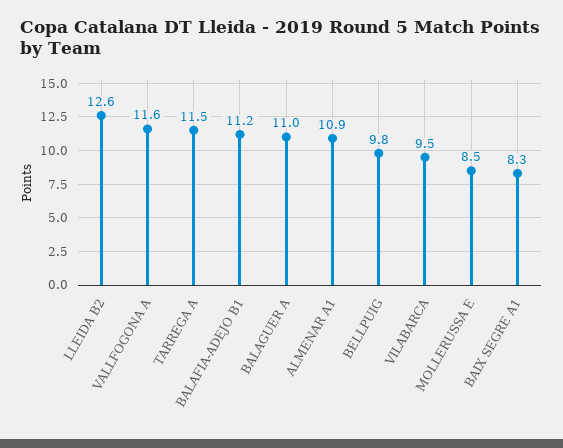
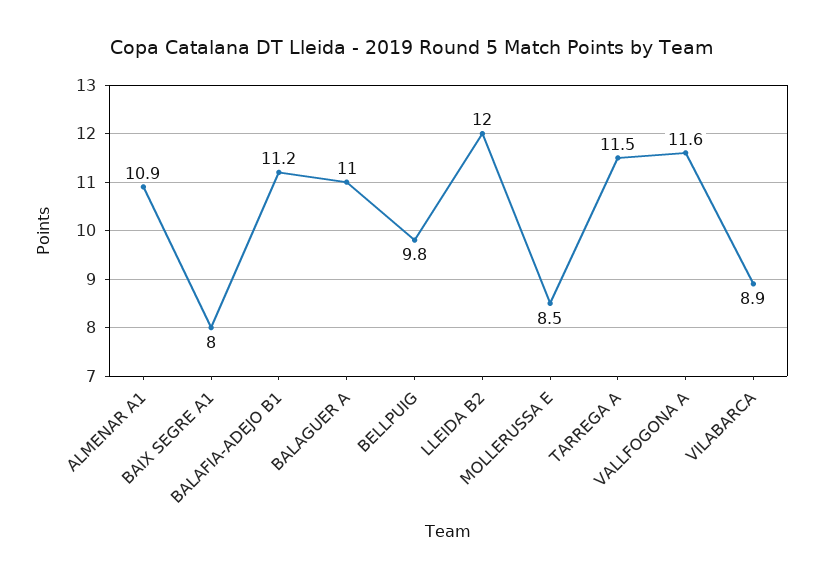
LLEIDA B2: 12.6 -> 12
VILABARCA: 9.5 -> 8.9
BAIX SEGRE A1: 8.3 -> 8

